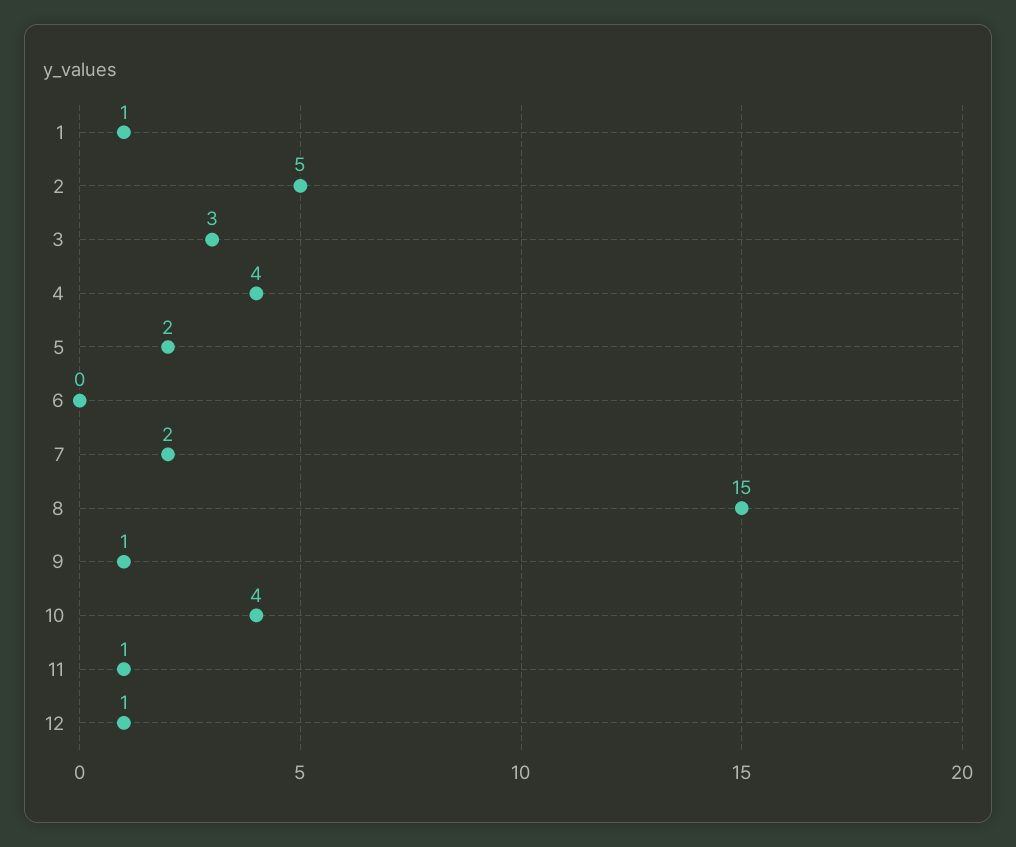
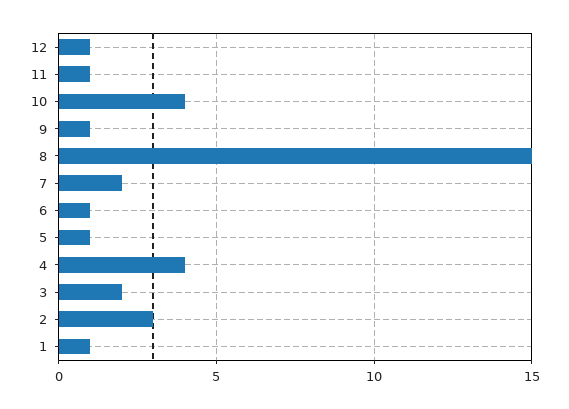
2: 5 -> 3
3: 3 -> 2
5: 2 -> 1
6: 0 -> 1

